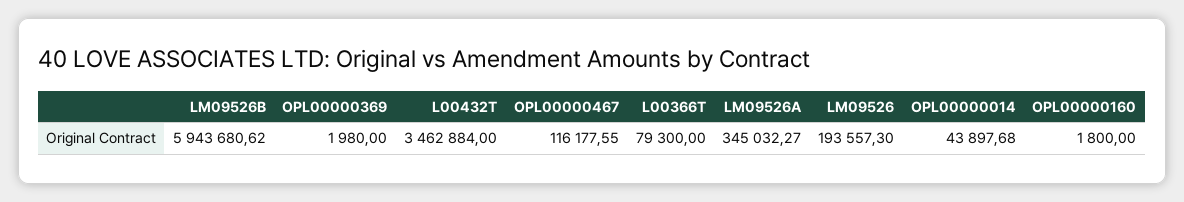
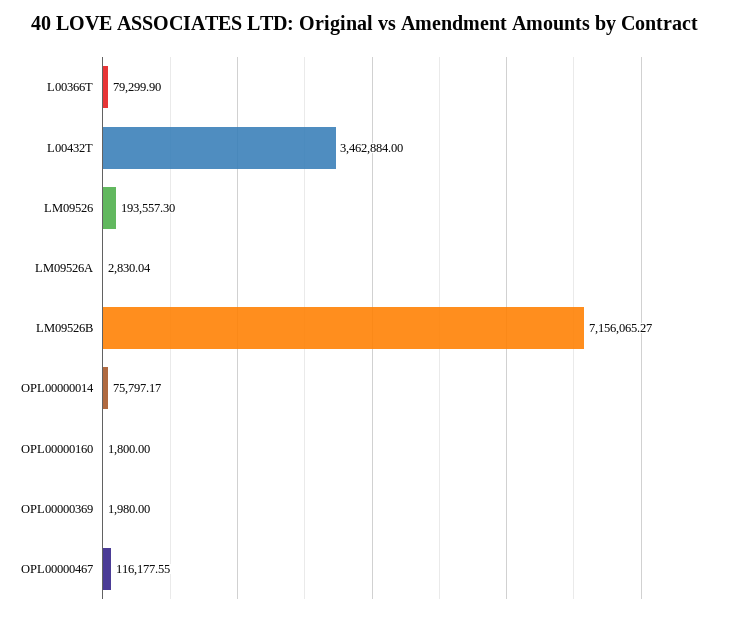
LM09526B: 5943680.62 -> 7156065.27
L00366T: 79300 -> 79299.9
LM09526A: 345032.27 -> 2830.04
OPL00000014: 43897.68 -> 75797.17

